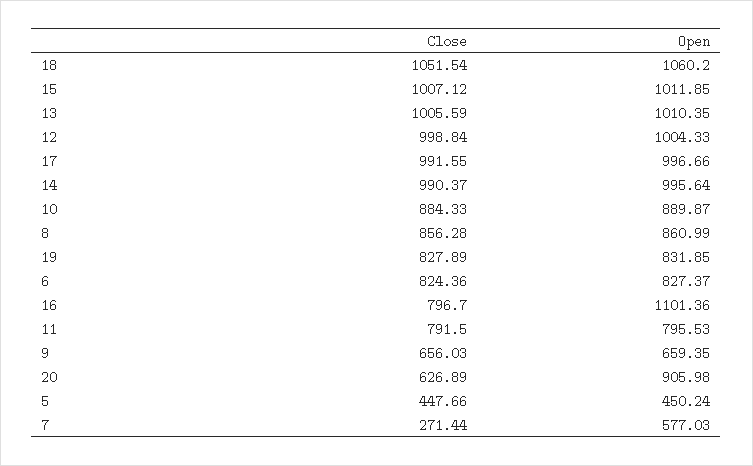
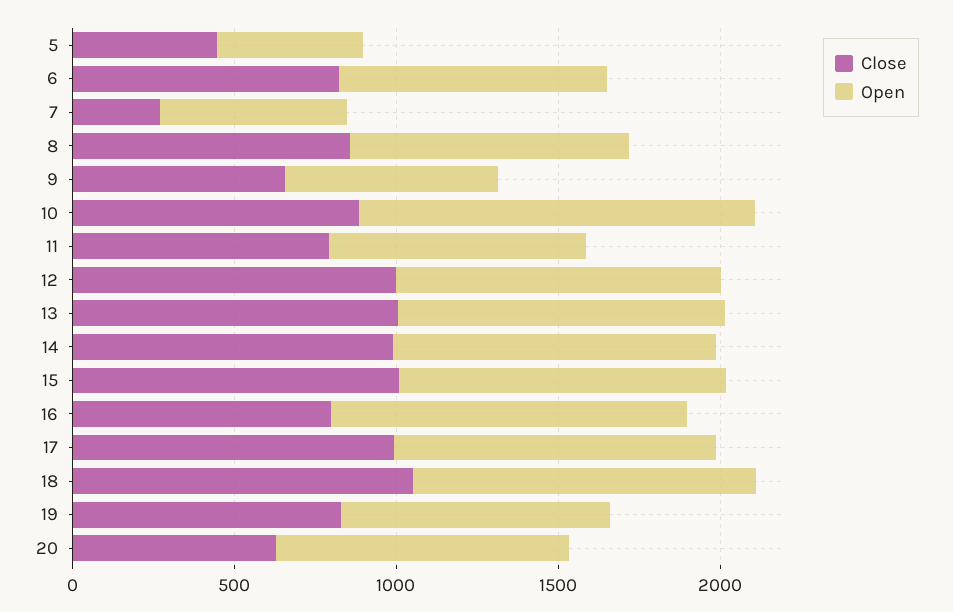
Open, 10: 889.87 -> 1200

